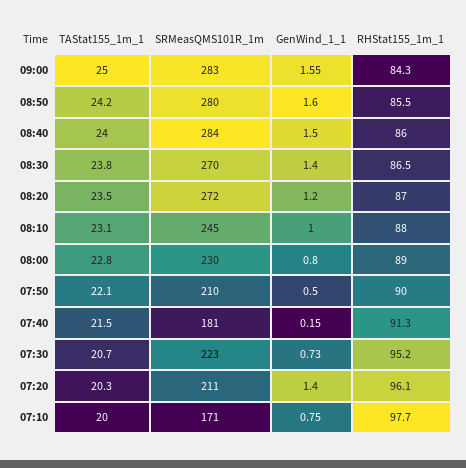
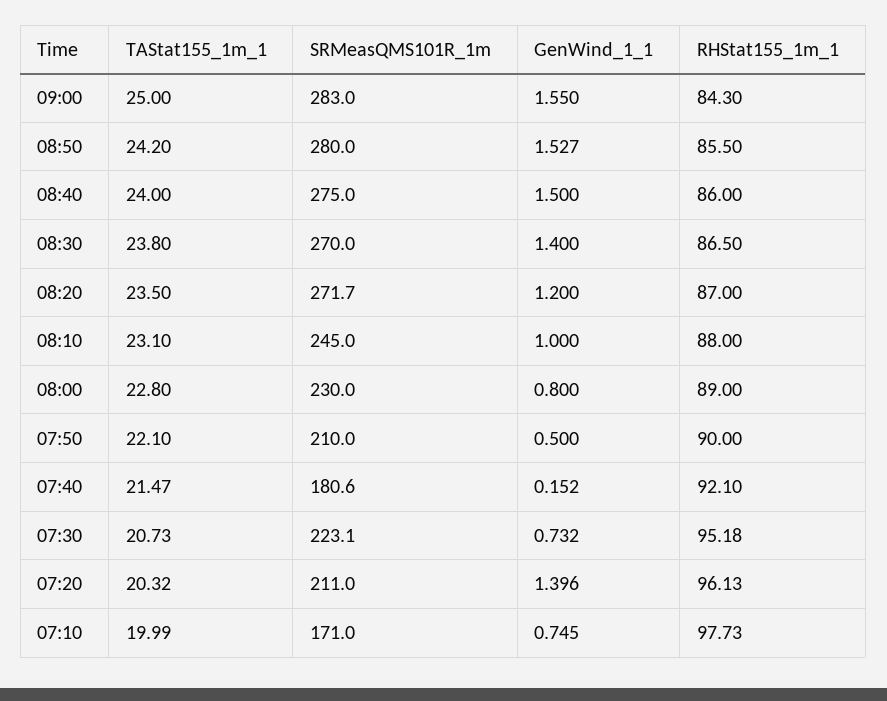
GenWind_1_1, 08:50: 1.6 -> 1.527
SRMeasQMS101R_1m, 08:40: 284 -> 275
RHStat155_1m_1, 07:40: 91.3 -> 92.1

